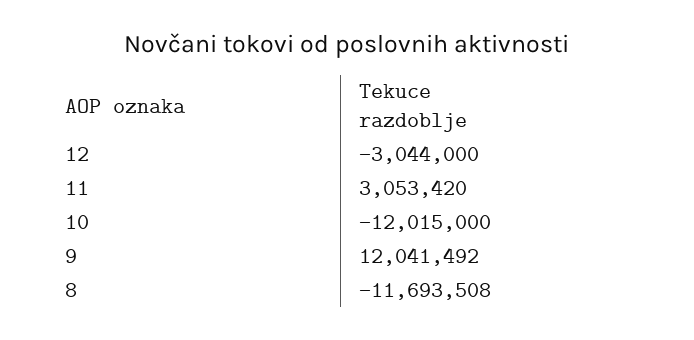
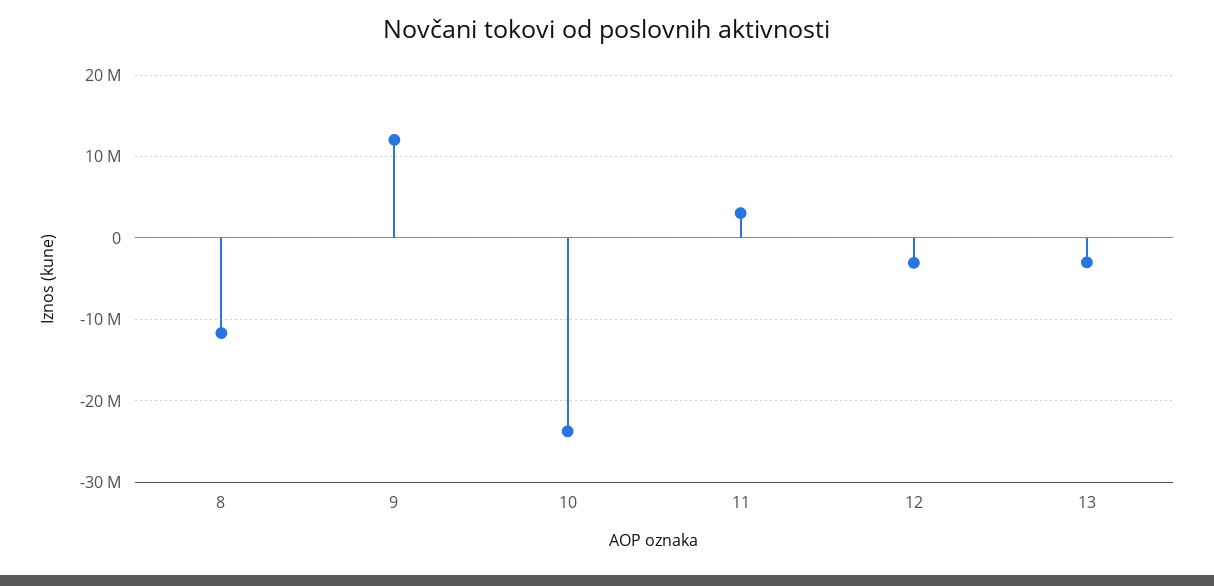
10: -12015000 -> -24000000
13: none -> -3000000

